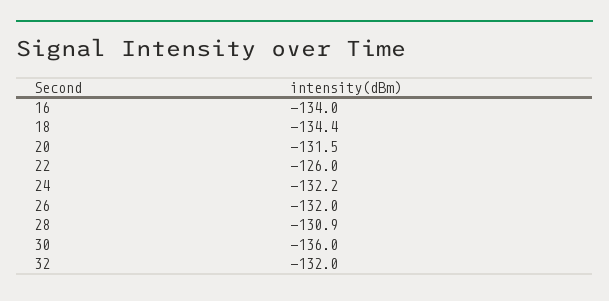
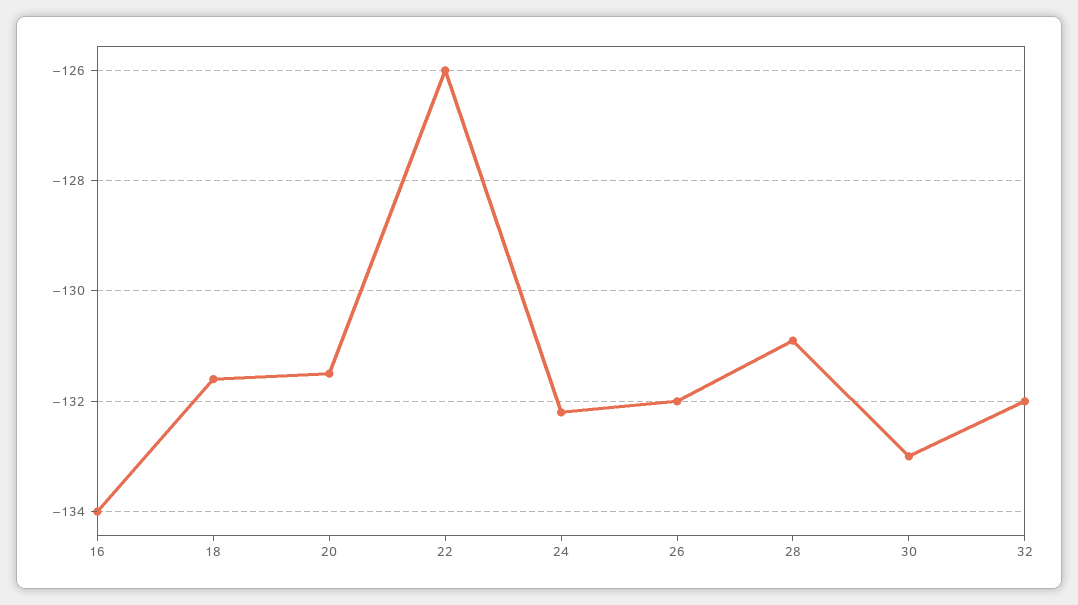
18: -134.4 -> -131.5
30: -136 -> -133

